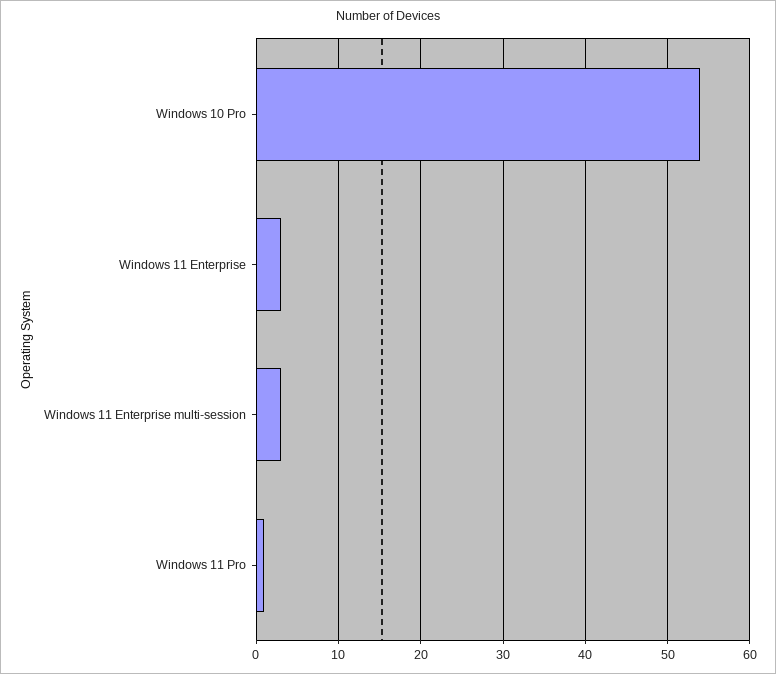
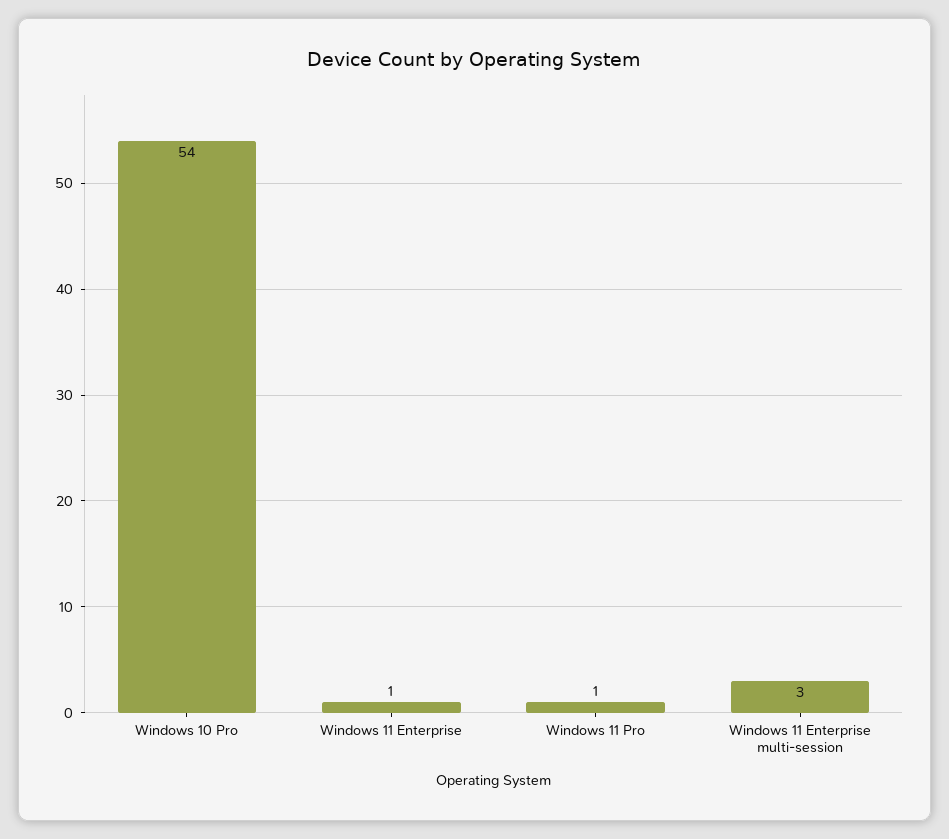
Windows 11 Enterprise: 3 -> 1

